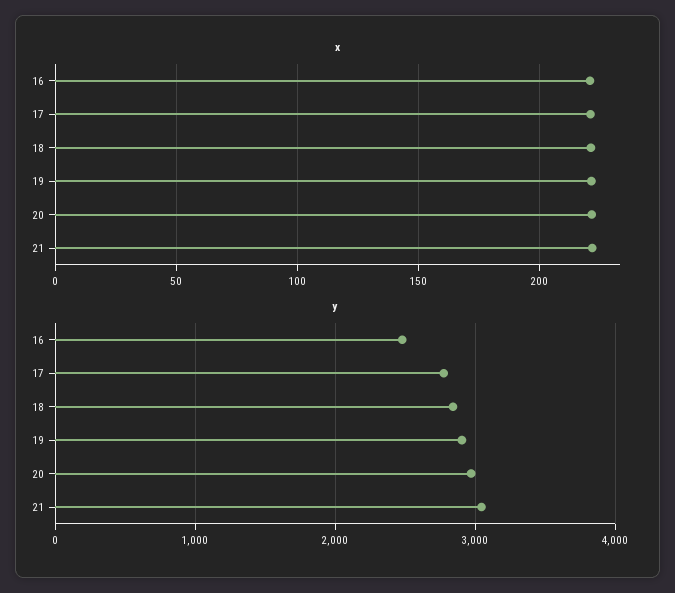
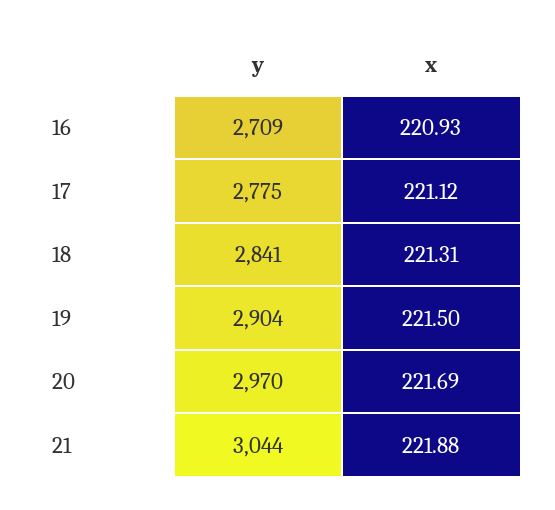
y, 16: 2500 -> 2709

